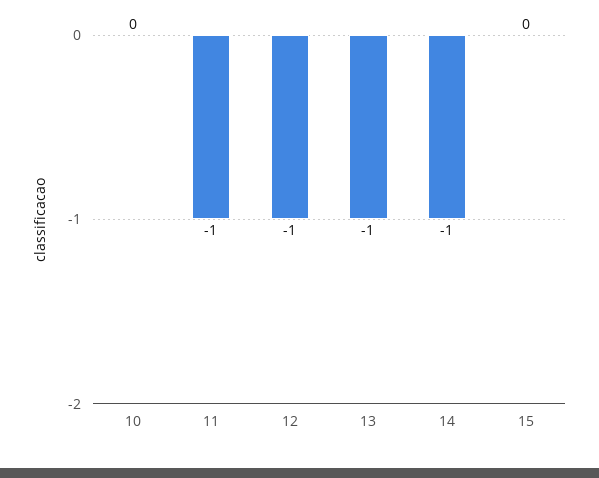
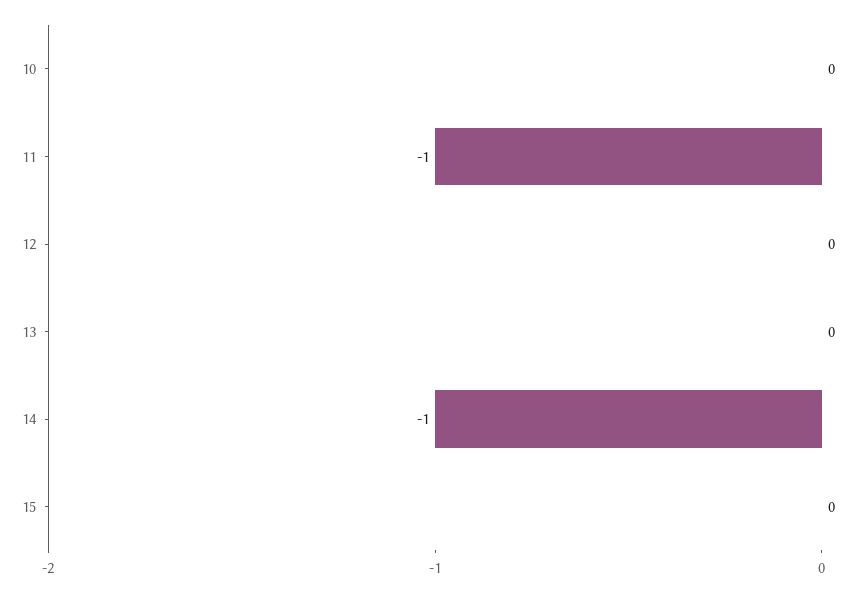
12: -1 -> 0
13: -1 -> 0

